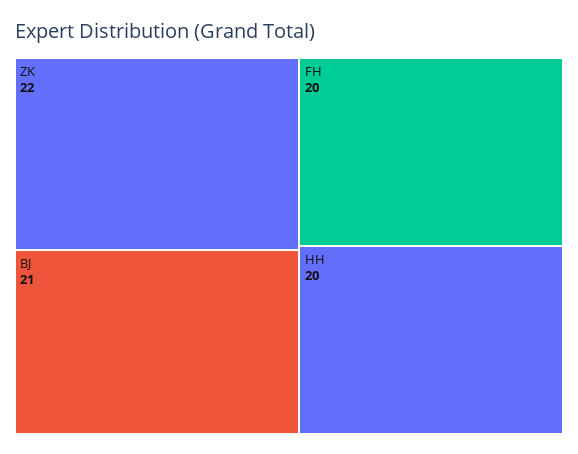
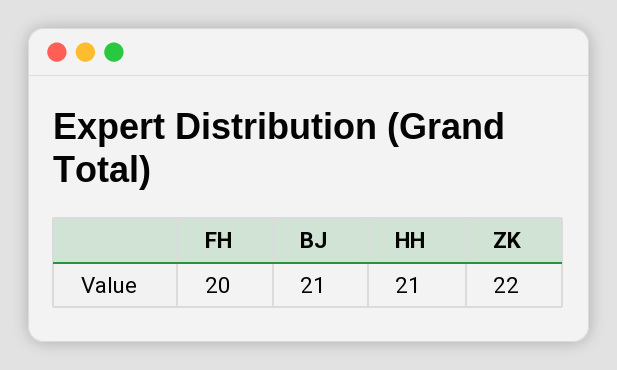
HH: 20 -> 21

